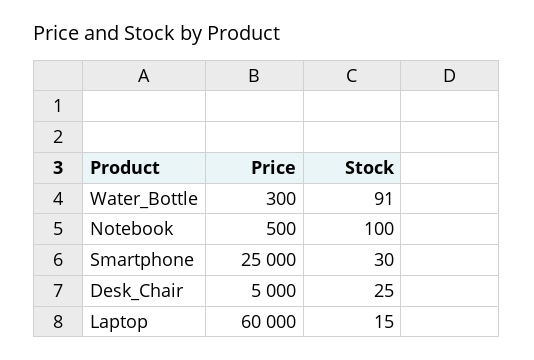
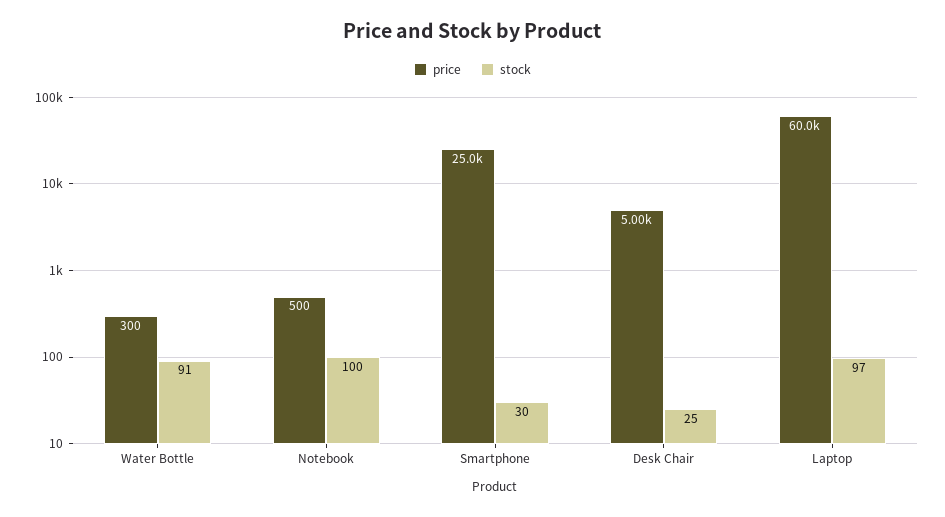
Stock, Laptop: 15 -> 97

